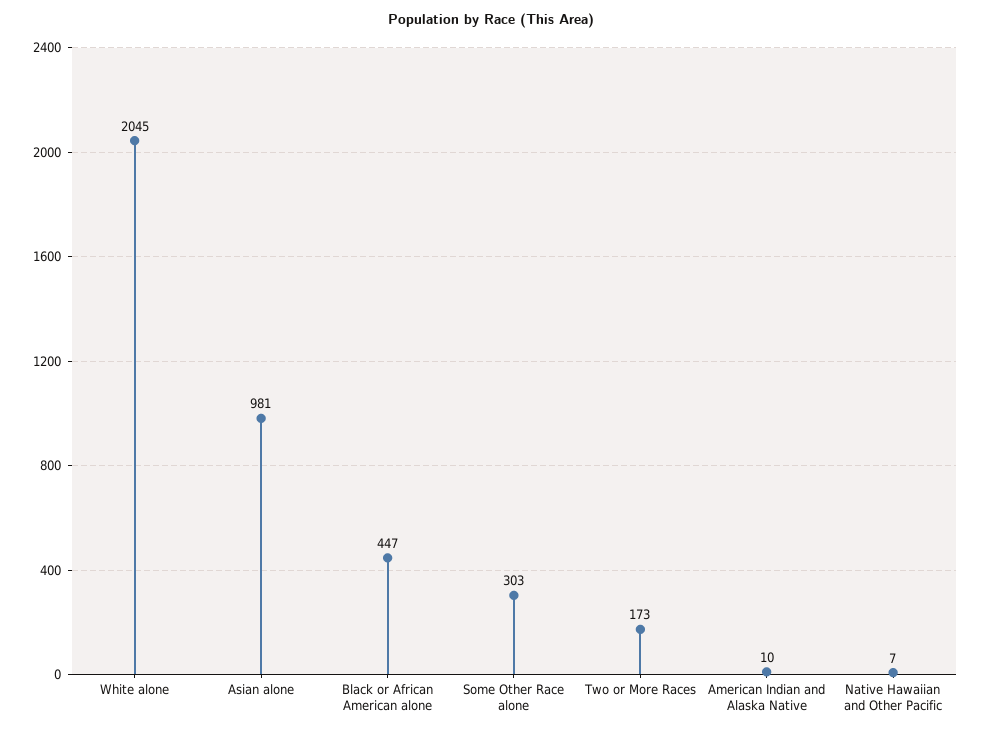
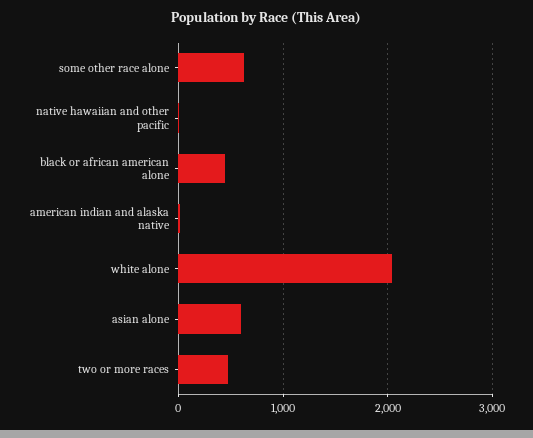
Asian alone: 981 -> 600
Some Other Race alone: 303 -> 600
Two or More Races: 173 -> 500

